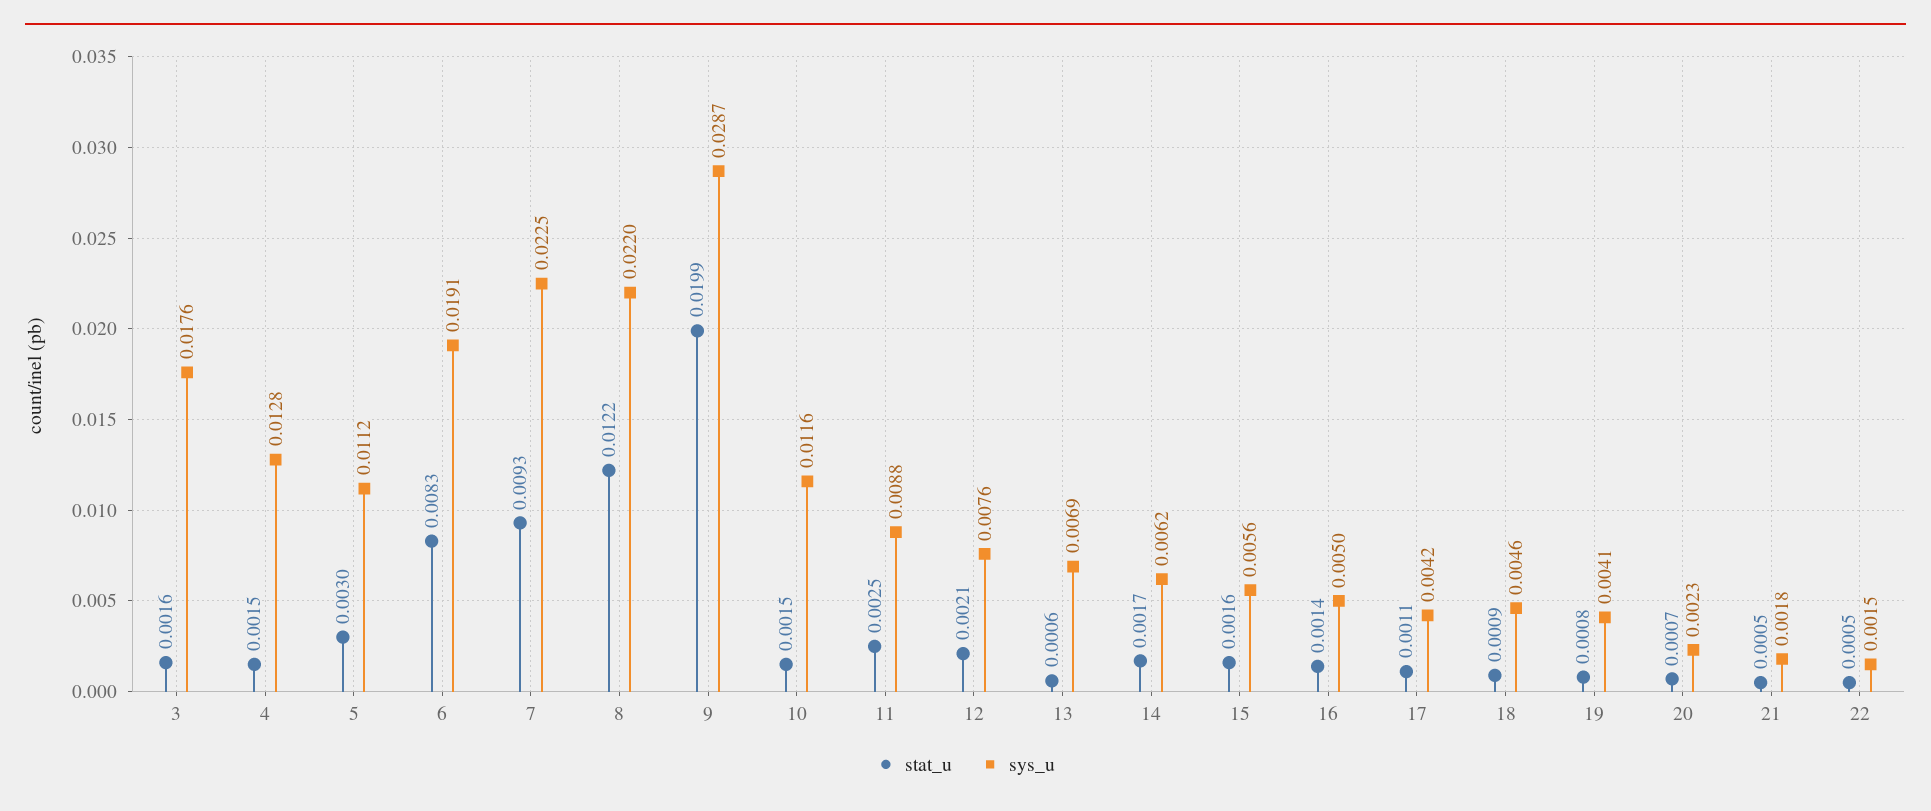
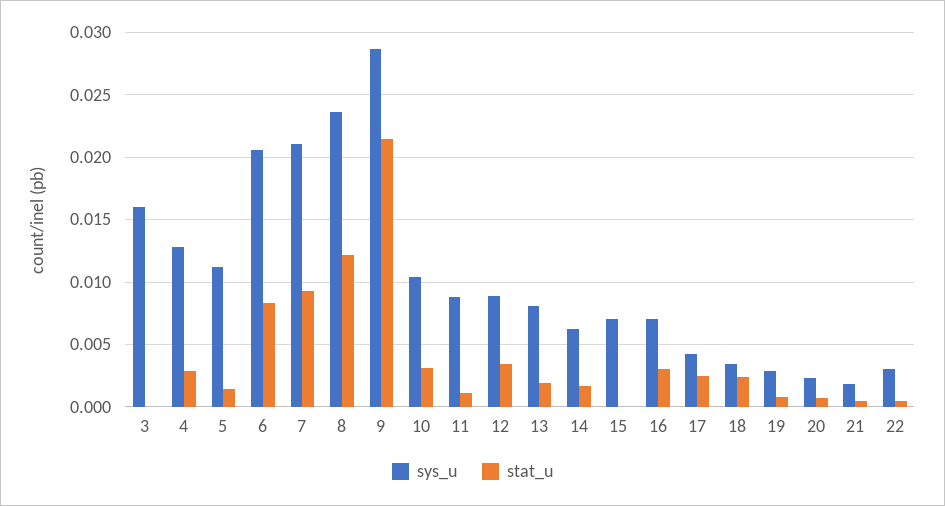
stat_u, 3: 0.0016 -> 0
sys_u, 3: 0.0176 -> 0.016
stat_u, 4: 0.0015 -> 0.003
stat_u, 5: 0.003 -> 0.0015
sys_u, 6: 0.0191 -> 0.0205
sys_u, 7: 0.0225 -> 0.021
sys_u, 8: 0.022 -> 0.0235
stat_u, 9: 0.0199 -> 0.0215
stat_u, 10: 0.0015 -> 0.003
sys_u, 10: 0.0116 -> 0.0105
stat_u, 11: 0.0025 -> 0.001
stat_u, 12: 0.0021 -> 0.0035
sys_u, 12: 0.0076 -> 0.009
stat_u, 13: 0.0006 -> 0.002
sys_u, 13: 0.0069 -> 0.008
stat_u, 15: 0.0016 -> 0
sys_u, 15: 0.0056 -> 0.007
stat_u, 16: 0.0014 -> 0.003
sys_u, 16: 0.005 -> 0.007
stat_u, 17: 0.0011 -> 0.0025
stat_u, 18: 0.0009 -> 0.0025
sys_u, 18: 0.0046 -> 0.0035
sys_u, 19: 0.0041 -> 0.003
sys_u, 22: 0.0015 -> 0.003

